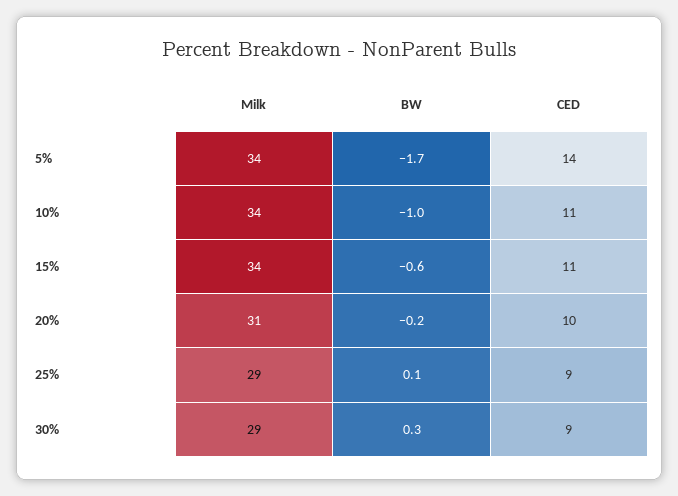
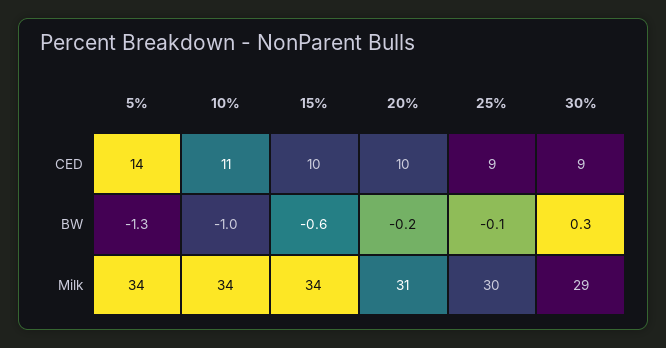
BW, 5%: -1.7 -> -1.3
CED, 15%: 11 -> 10
Milk, 25%: 29 -> 30
BW, 25%: 0.1 -> -0.1

